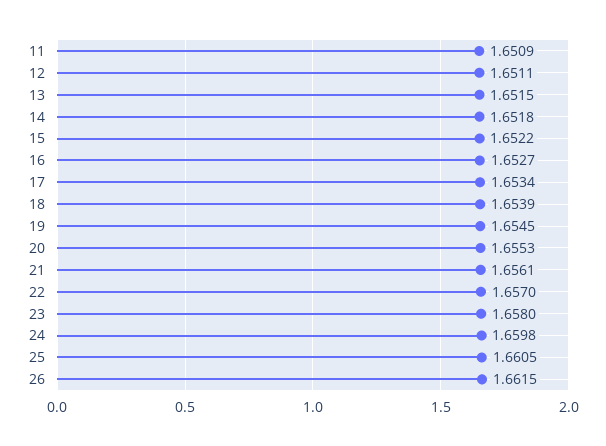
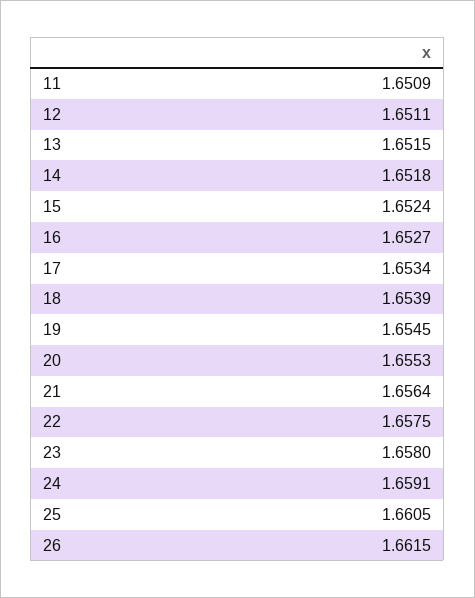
15: 1.6522 -> 1.6524
21: 1.6561 -> 1.6564
22: 1.657 -> 1.6575
24: 1.6598 -> 1.6591

